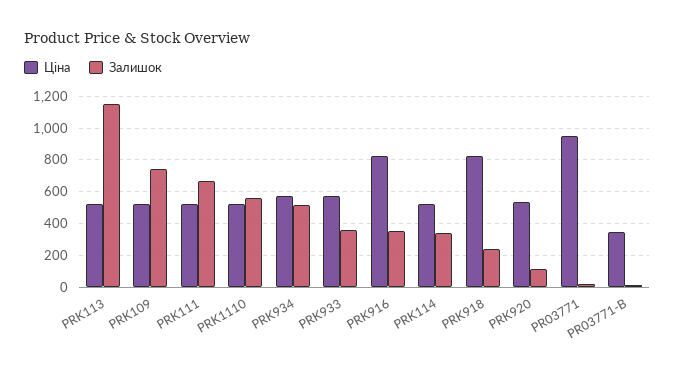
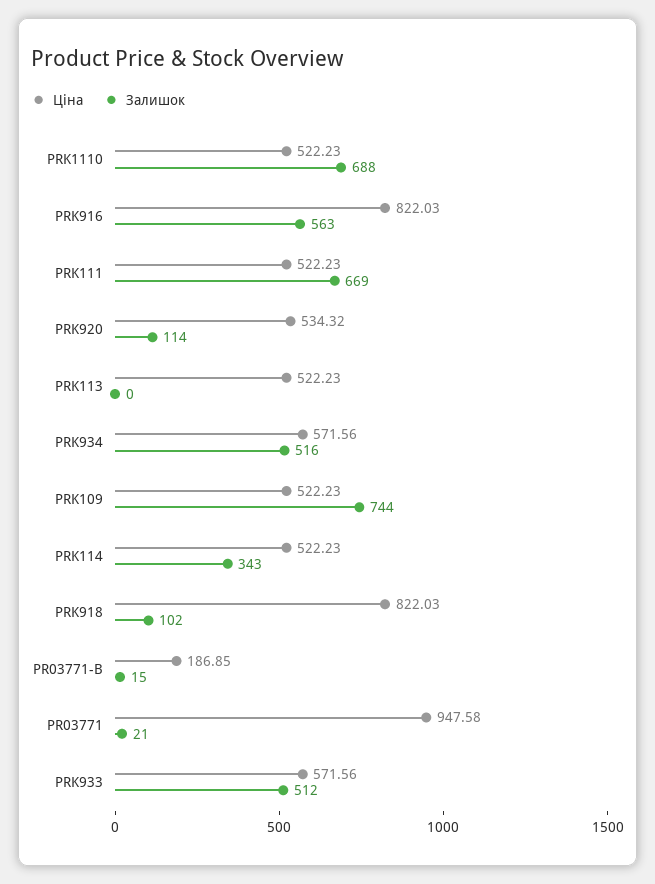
Залишок, PRK113: 1150 -> 0
Залишок, PRK1110: 550 -> 688
Залишок, PRK933: 350 -> 512
Залишок, PRK916: 350 -> 563
Залишок, PRK918: 250 -> 102
Ціна, PR03771-B: 350 -> 186.85

